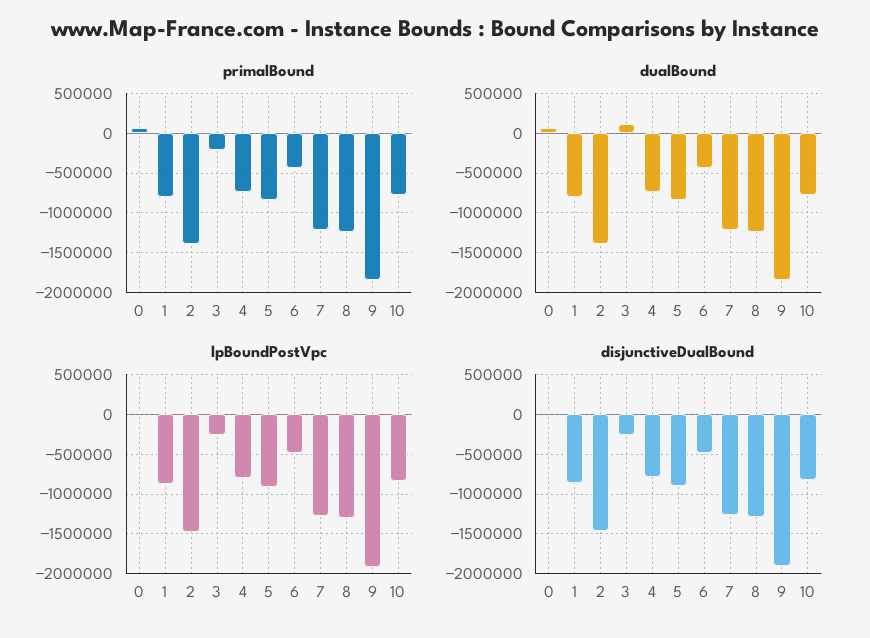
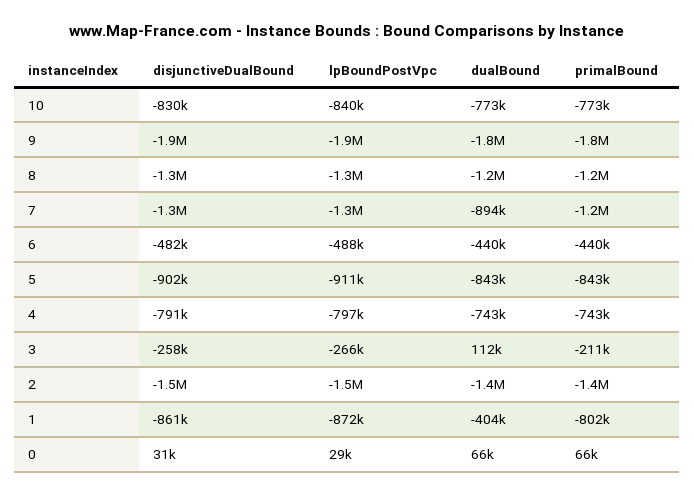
dualBound, 1: -800000 -> -404000
dualBound, 7: -1200000 -> -894000

